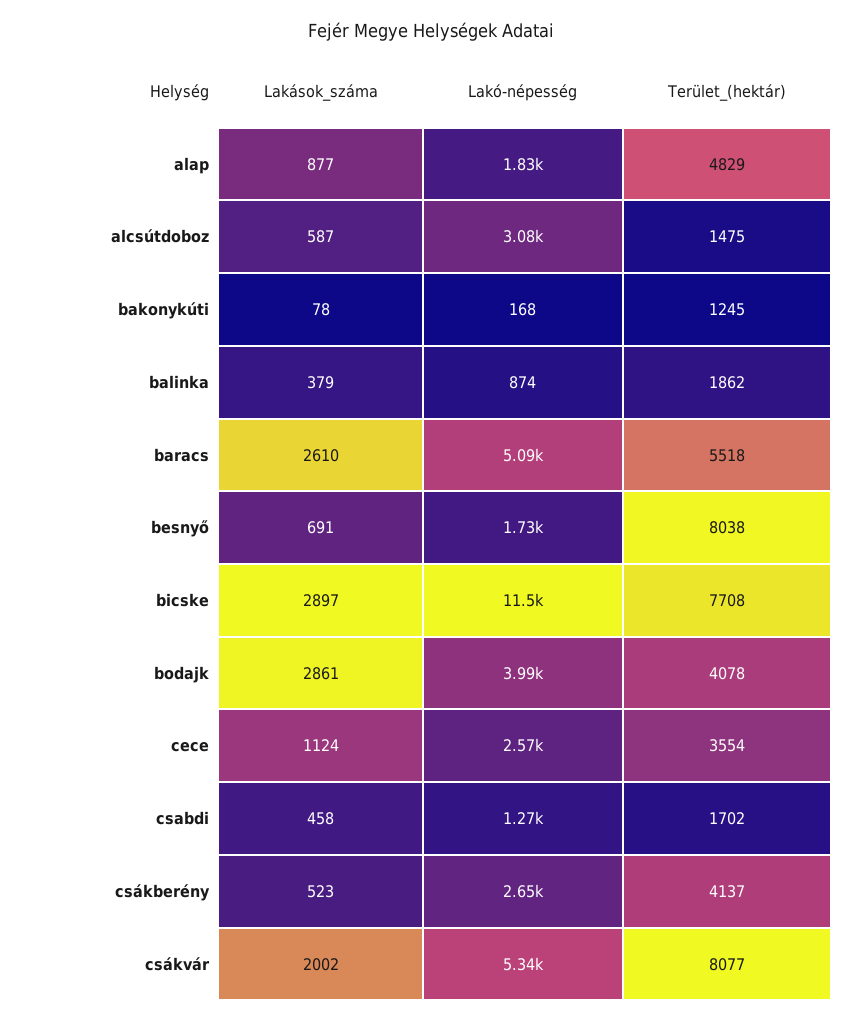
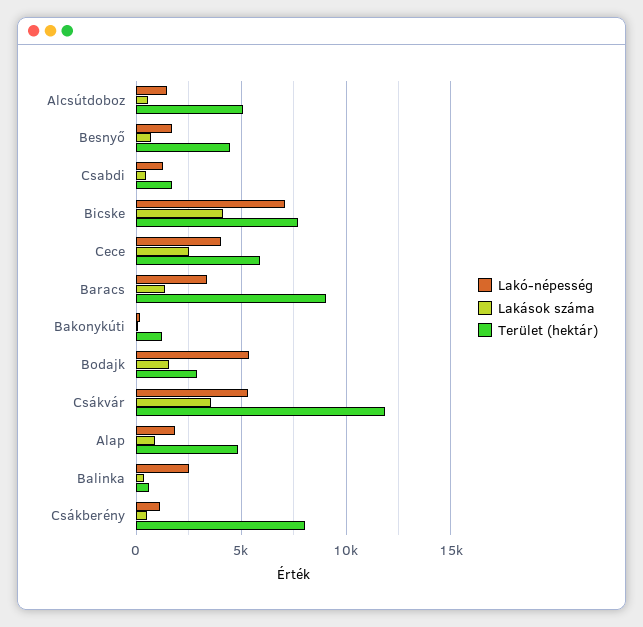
Lakó-népesség, alcsútdoboz: 3080 -> 1500
Terület_(hektár), alcsútdoboz: 1475 -> 5000
Lakó-népesség, balinka: 874 -> 2500
Terület_(hektár), balinka: 1862 -> 500
Lakások_száma, baracs: 2610 -> 1500
Lakó-népesség, baracs: 5090 -> 3500
Terület_(hektár), baracs: 5518 -> 9000
Terület_(hektár), besnyő: 8038 -> 4500
Lakások_száma, bicske: 2897 -> 4000
Lakó-népesség, bicske: 11500 -> 7000
Lakások_száma, bodajk: 2861 -> 1500
Lakó-népesség, bodajk: 3990 -> 5500
Terület_(hektár), bodajk: 4078 -> 3000
Lakások_száma, cece: 1124 -> 2500
Lakó-népesség, cece: 2570 -> 4000
Terület_(hektár), cece: 3554 -> 6000
Lakó-népesség, csákberény: 2650 -> 1000
Terület_(hektár), csákberény: 4137 -> 8000
Lakások_száma, csákvár: 2002 -> 3500
Terület_(hektár), csákvár: 8077 -> 12000

